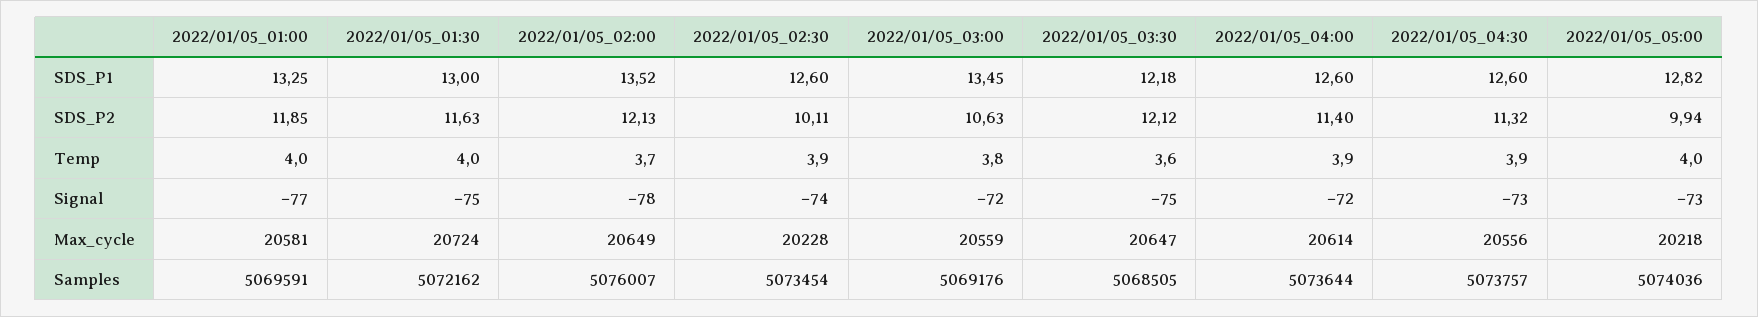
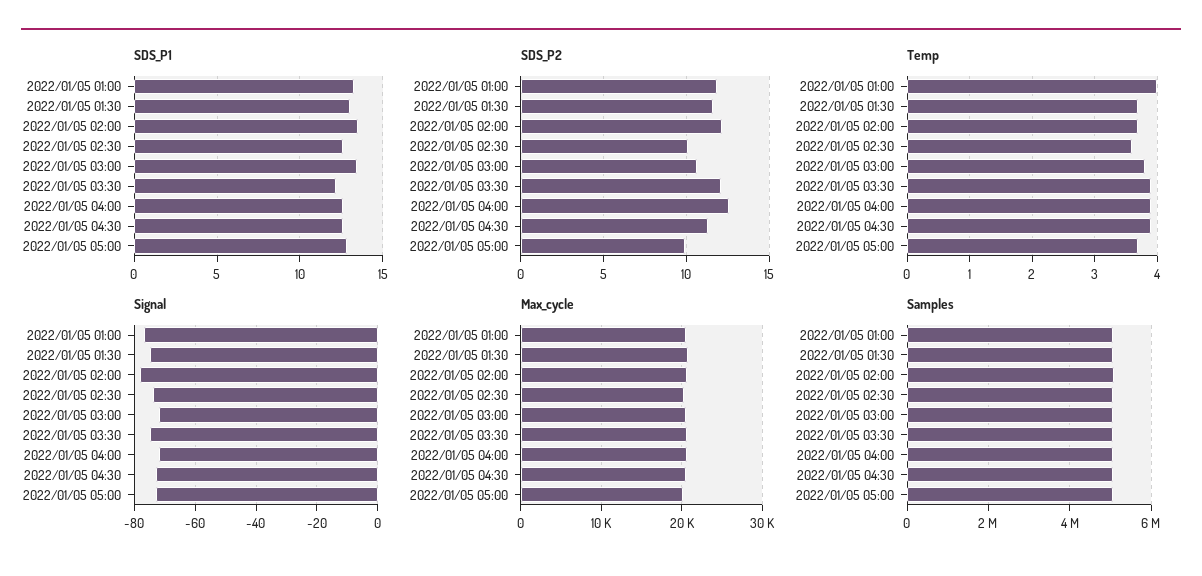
SDS_P2, 2022/01/05_04:00: 11.4 -> 12.5
Temp, 2022/01/05_01:30: 4 -> 3.7
Temp, 2022/01/05_02:30: 3.9 -> 3.6
Temp, 2022/01/05_03:30: 3.6 -> 3.9
Temp, 2022/01/05_05:00: 4 -> 3.7

